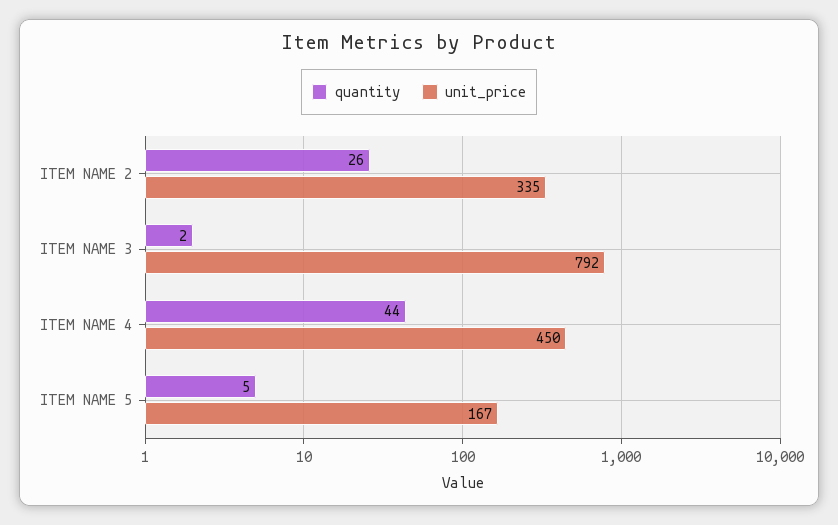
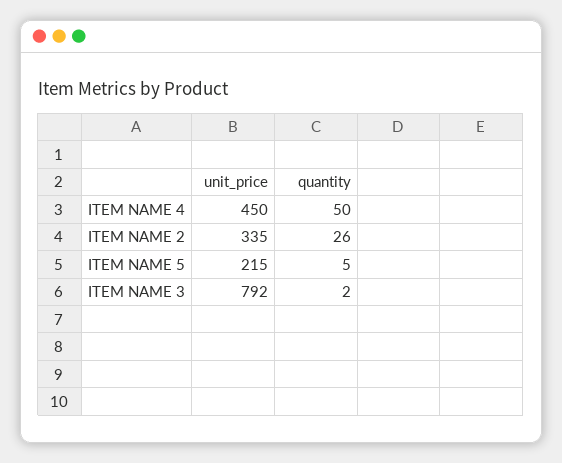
quantity, ITEM NAME 4: 44 -> 50
unit_price, ITEM NAME 5: 167 -> 215

